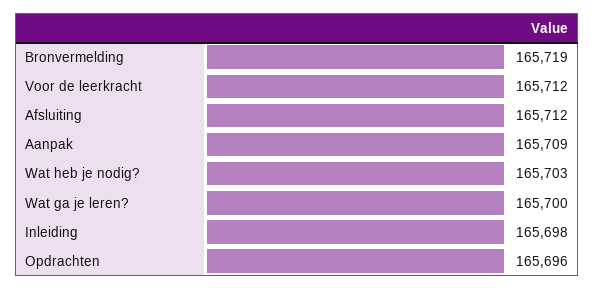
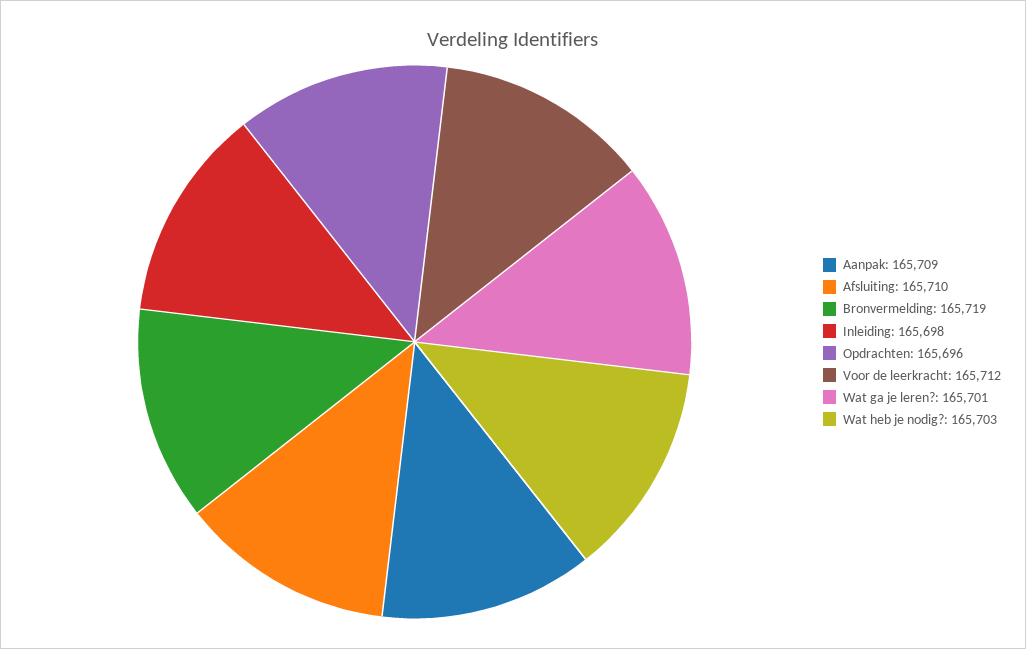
Afsluiting: 165712 -> 165710
Wat ga je leren?: 165700 -> 165701

